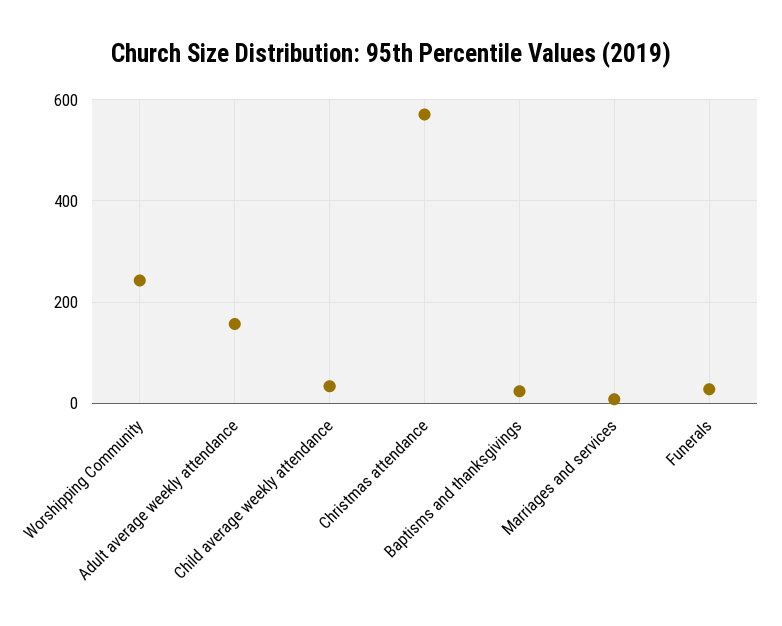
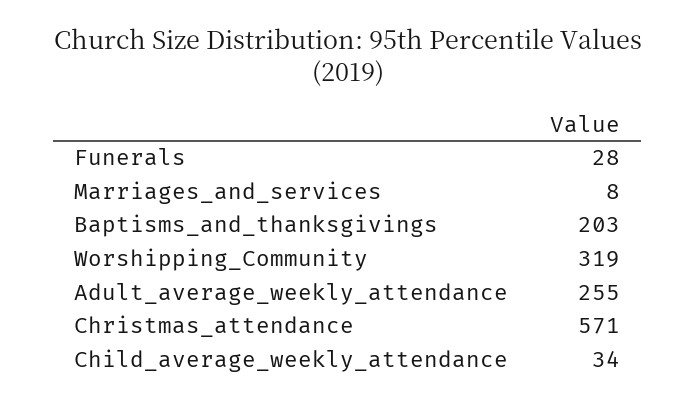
Worshipping Community: 240 -> 319
Adult average weekly attendance: 160 -> 255
Baptisms and thanksgivings: 20 -> 203

